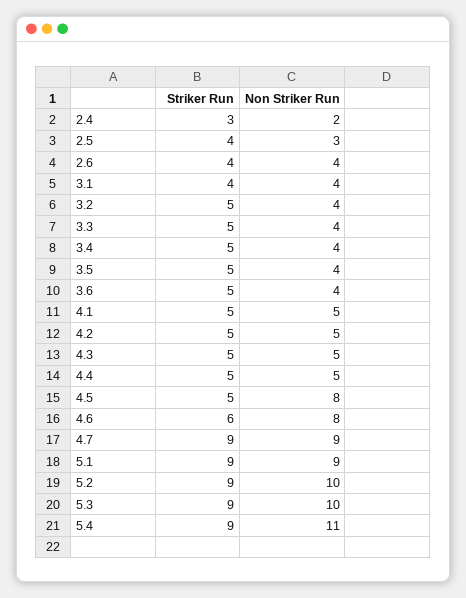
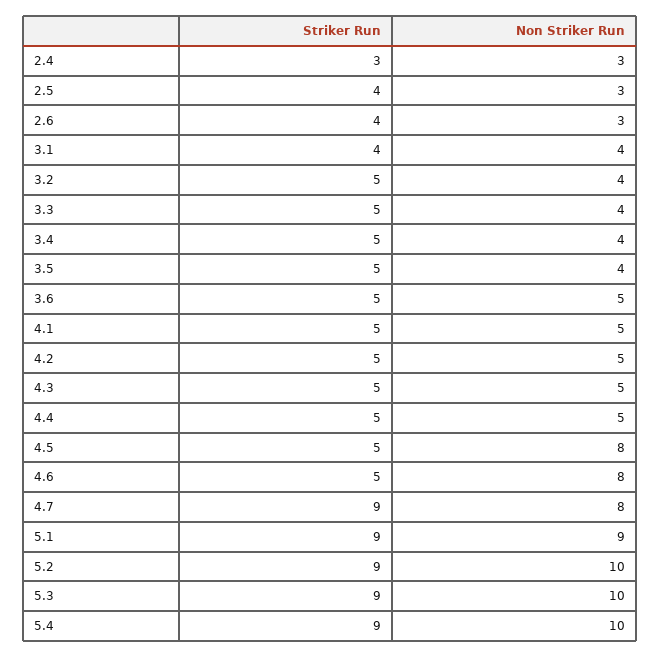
Non Striker Run, 2.4: 2 -> 3
Non Striker Run, 2.6: 4 -> 3
Non Striker Run, 3.6: 4 -> 5
Striker Run, 4.6: 6 -> 5
Non Striker Run, 4.7: 9 -> 8
Non Striker Run, 5.4: 11 -> 10

